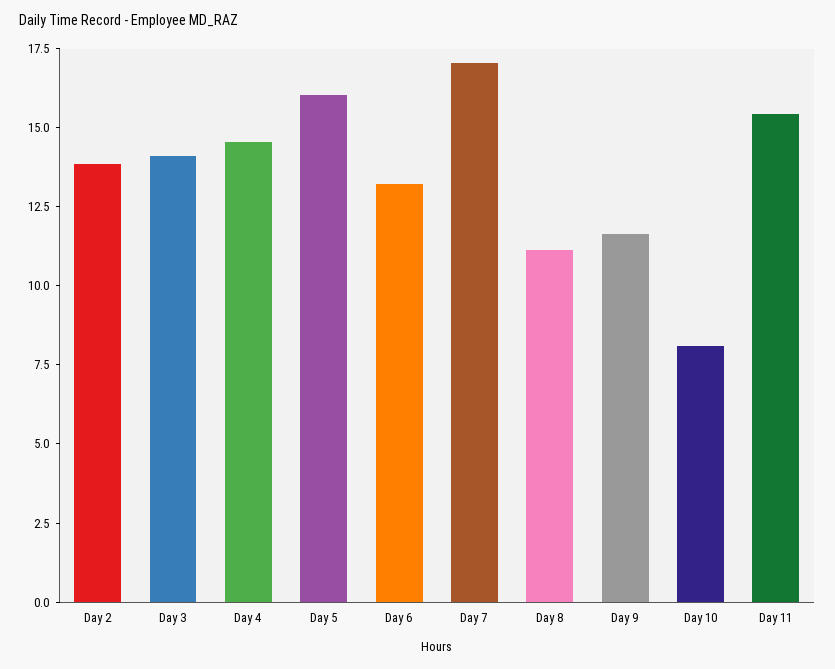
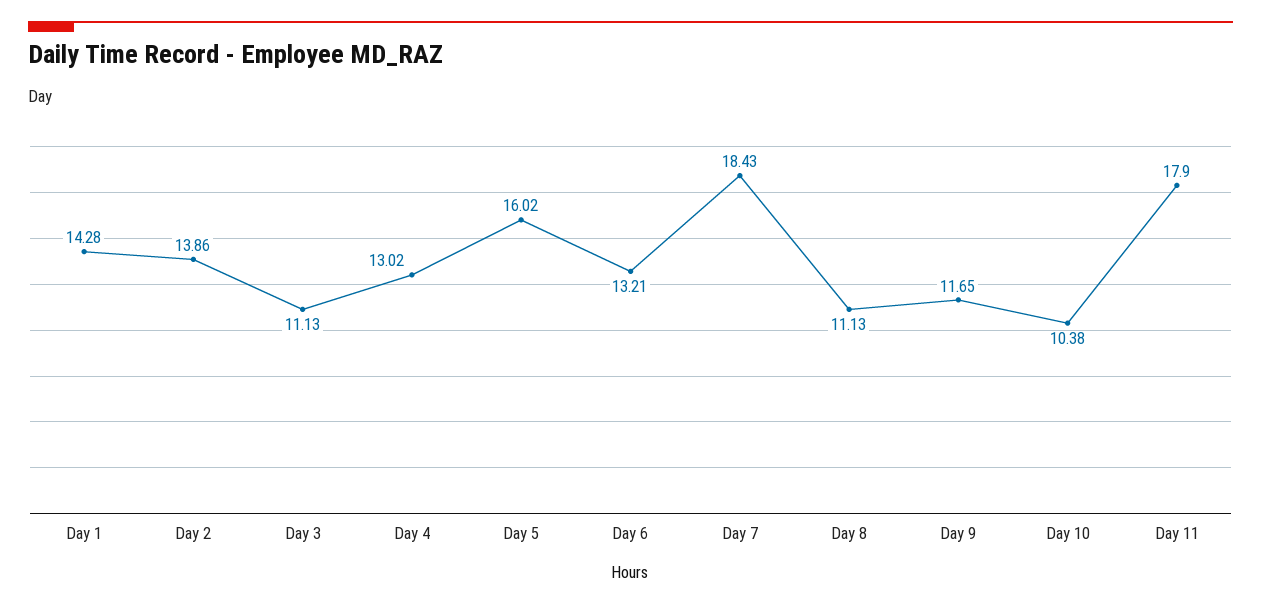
Day 3: 14 -> 11.13
Day 4: 14.5 -> 13.02
Day 7: 17 -> 18.43
Day 10: 8 -> 10.38
Day 11: 15.5 -> 17.9
Day 1: none -> 14.28

